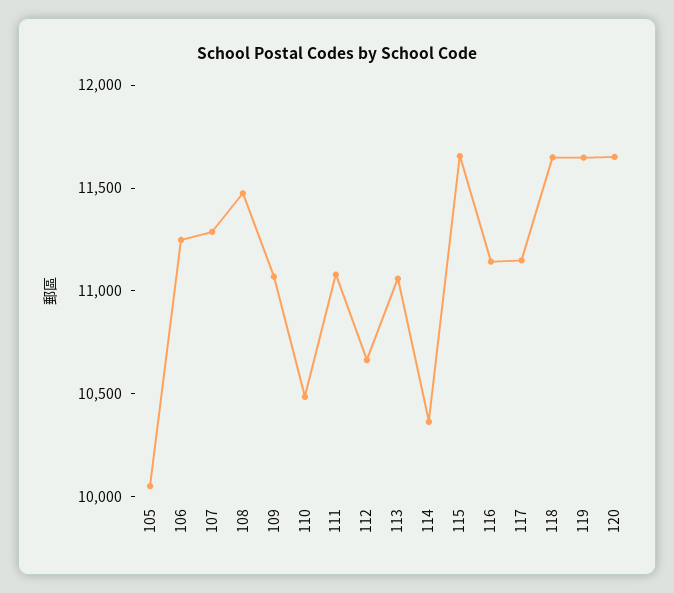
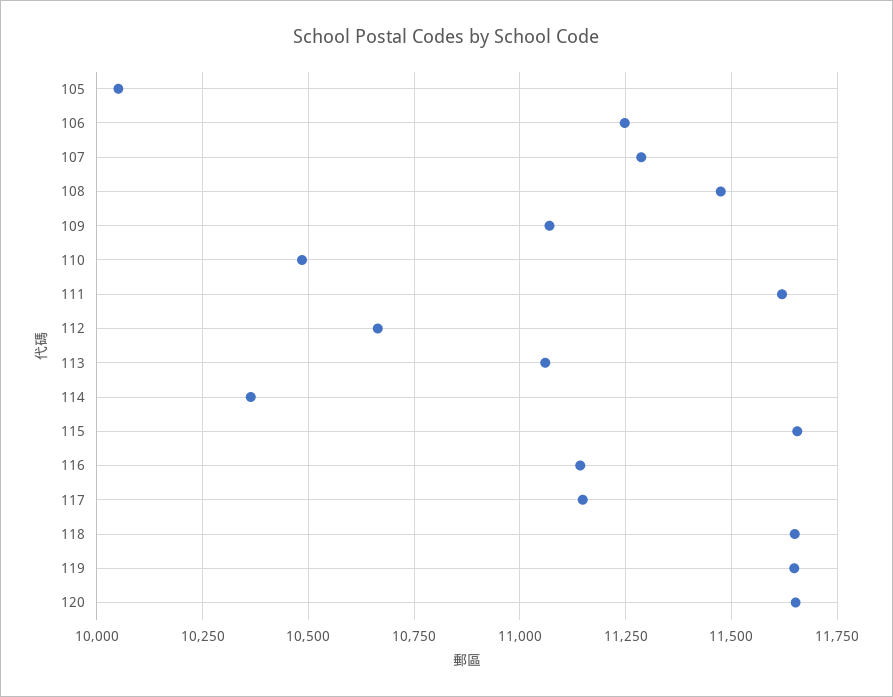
111: 11100 -> 11625

